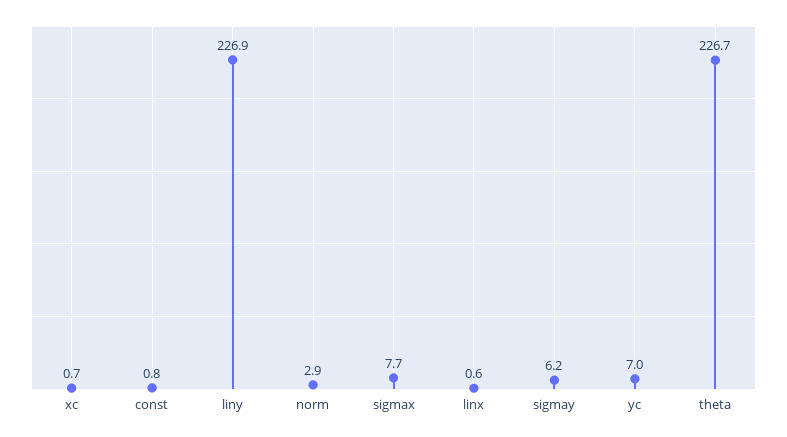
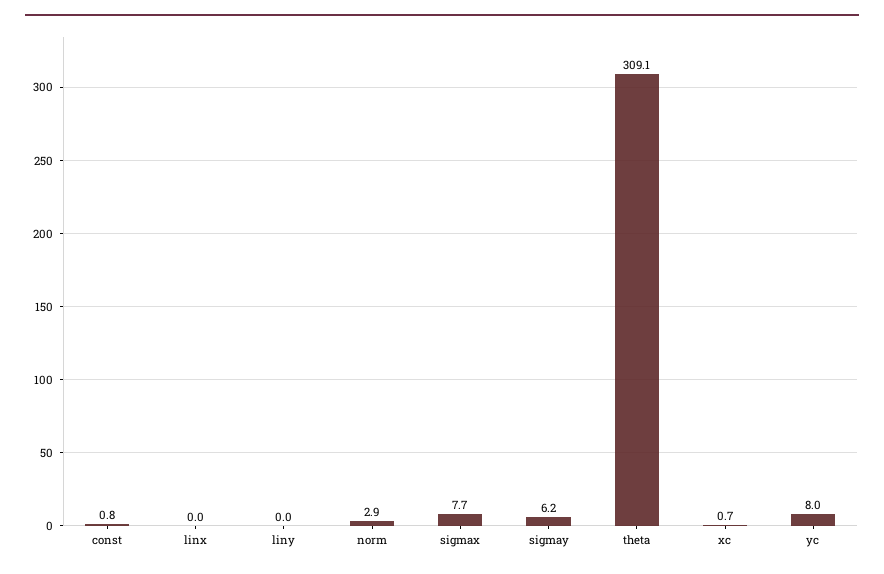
liny: 226.9 -> 0
linx: 0.6 -> 0
yc: 7 -> 8
theta: 226.7 -> 309.1

